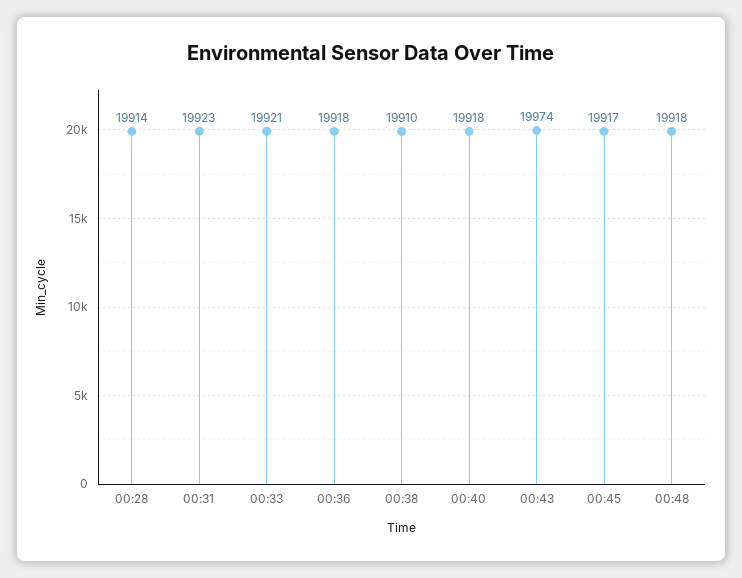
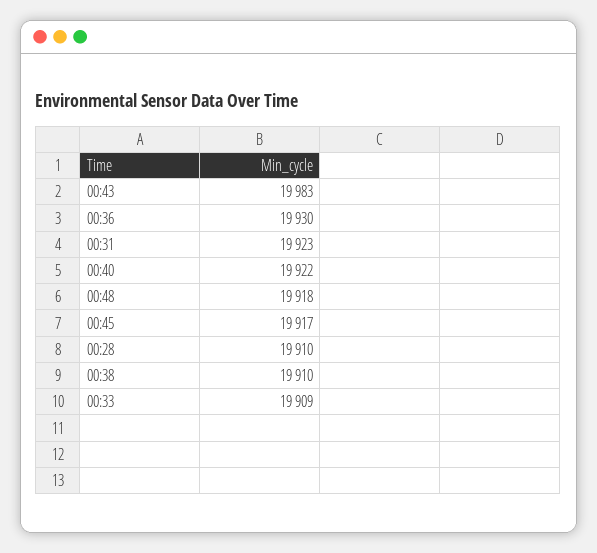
00:28: 19914 -> 19910
00:33: 19921 -> 19909
00:36: 19918 -> 19930
00:40: 19918 -> 19922
00:43: 19974 -> 19983

